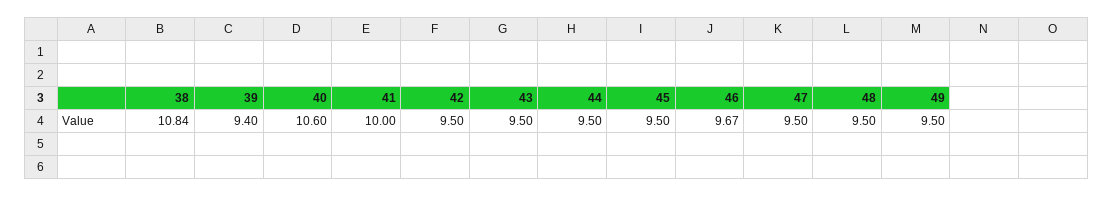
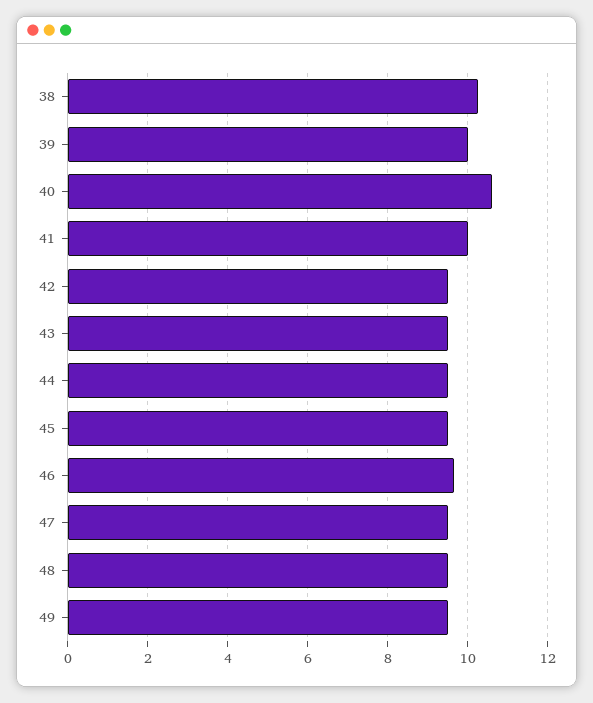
38: 10.84 -> 10.2
39: 9.4 -> 10

